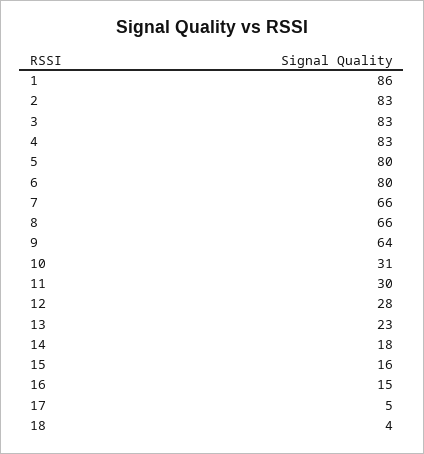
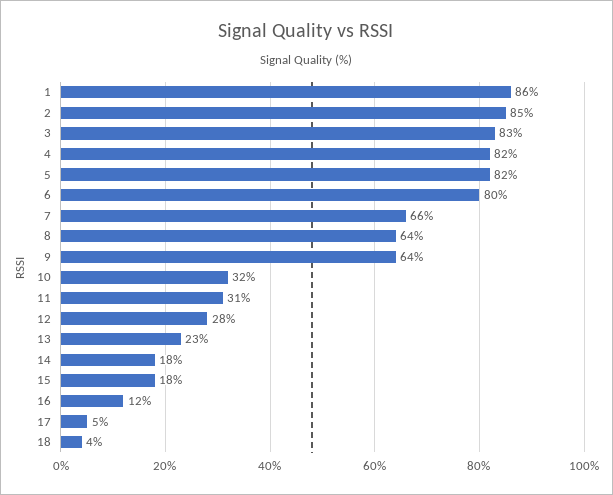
2: 83 -> 85
4: 83 -> 82
5: 80 -> 82
8: 66 -> 64
10: 31 -> 32
11: 30 -> 31
15: 16 -> 18
16: 15 -> 12

